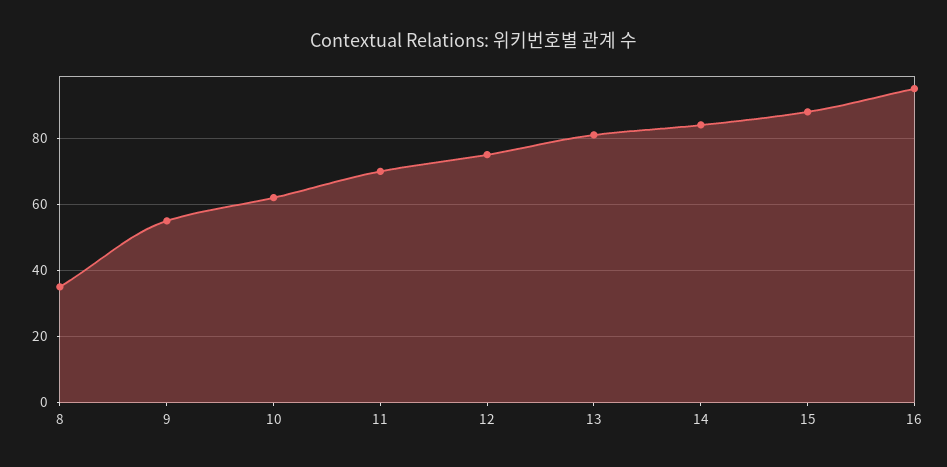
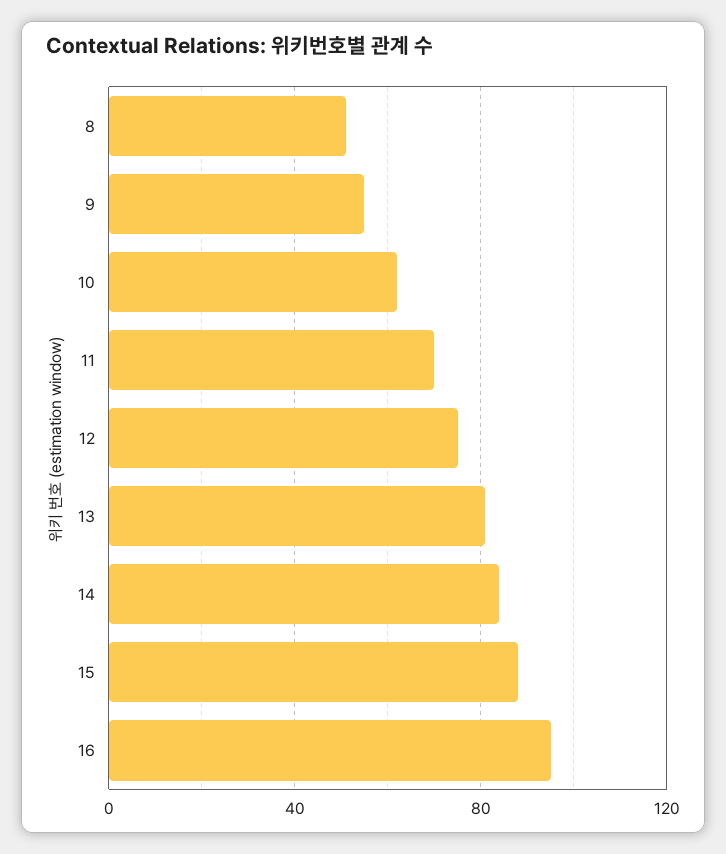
8: 35 -> 50

